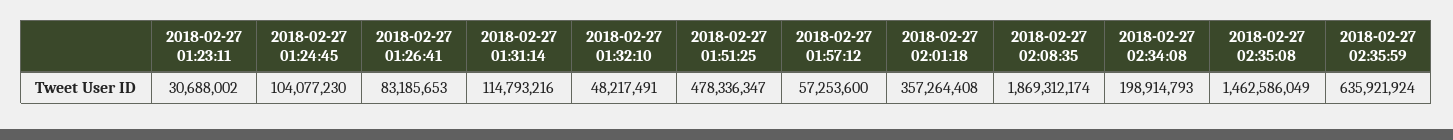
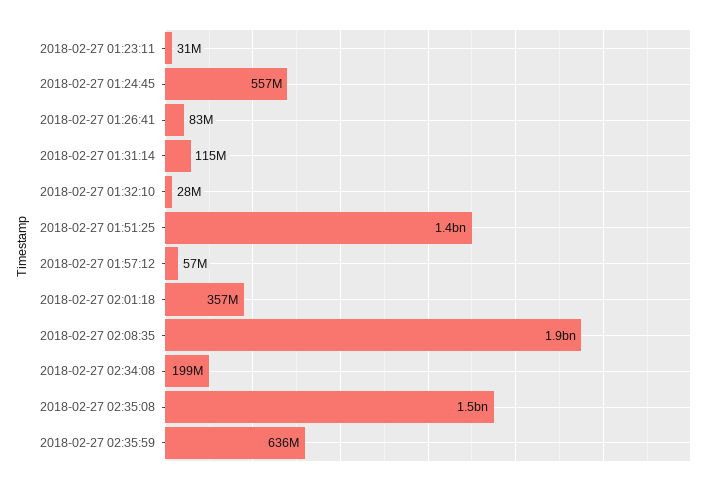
2018-02-27 01:24:45: 104077230 -> 557000000
2018-02-27 01:32:10: 48217491 -> 28000000
2018-02-27 01:51:25: 478336347 -> 1400000000

